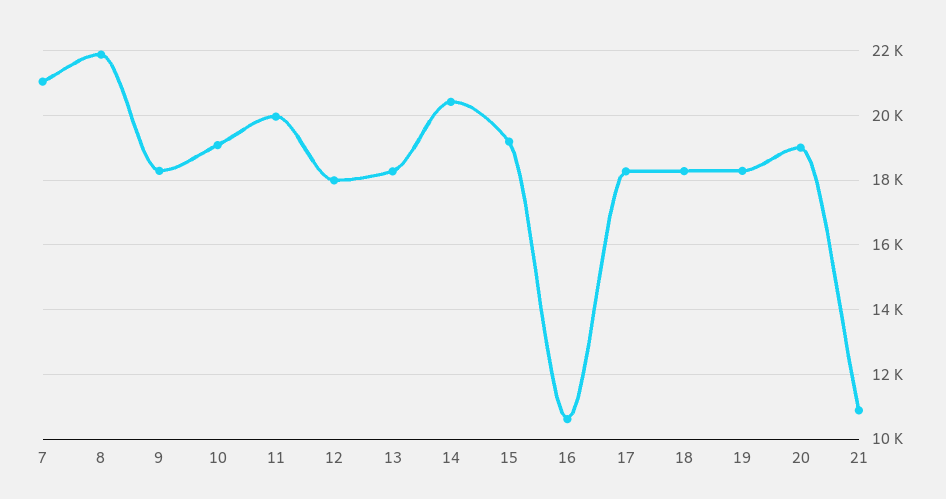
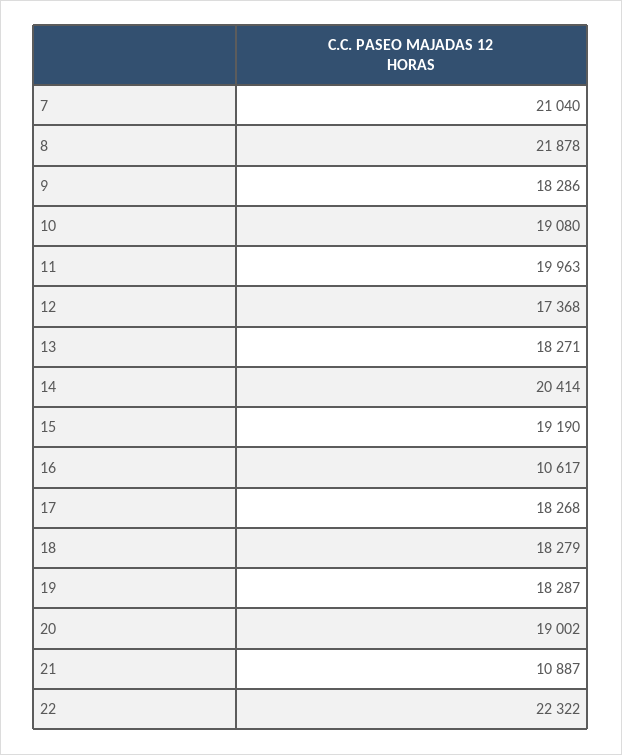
12: 18000 -> 17368
22: none -> 22322

